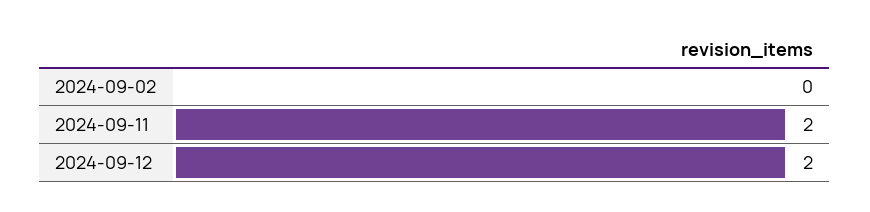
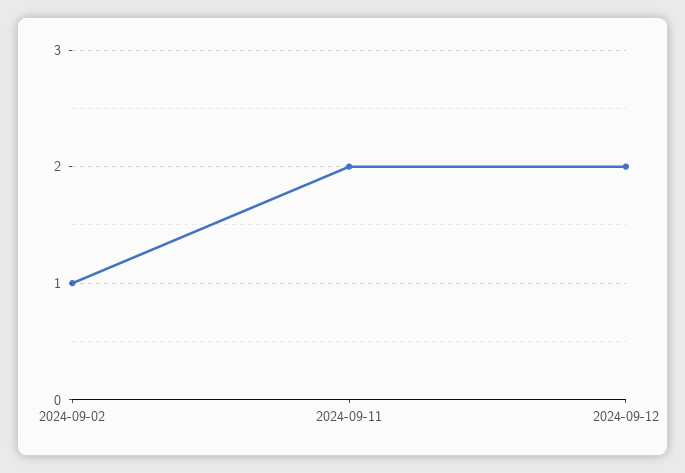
2024-09-02: 0 -> 1

